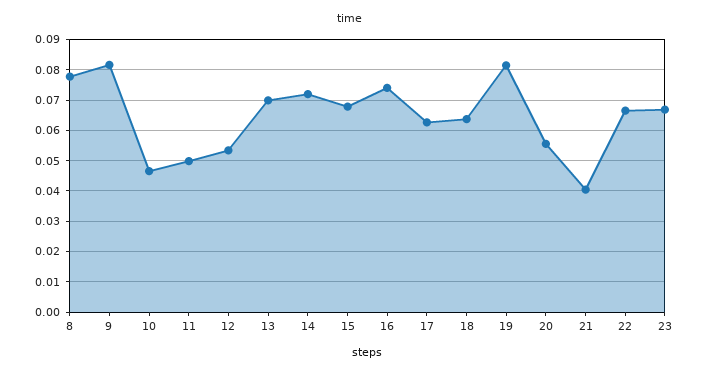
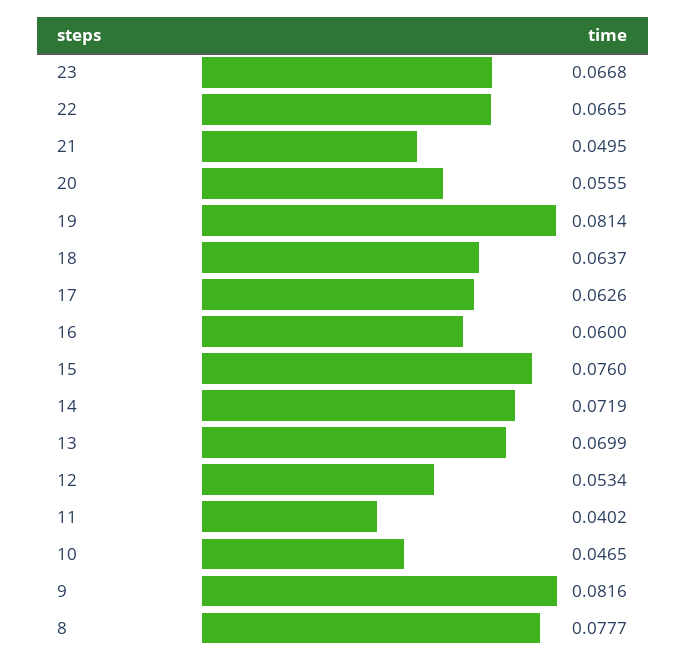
11: 0.05 -> 0.0402
15: 0.068 -> 0.076
16: 0.074 -> 0.06
21: 0.04 -> 0.0495

